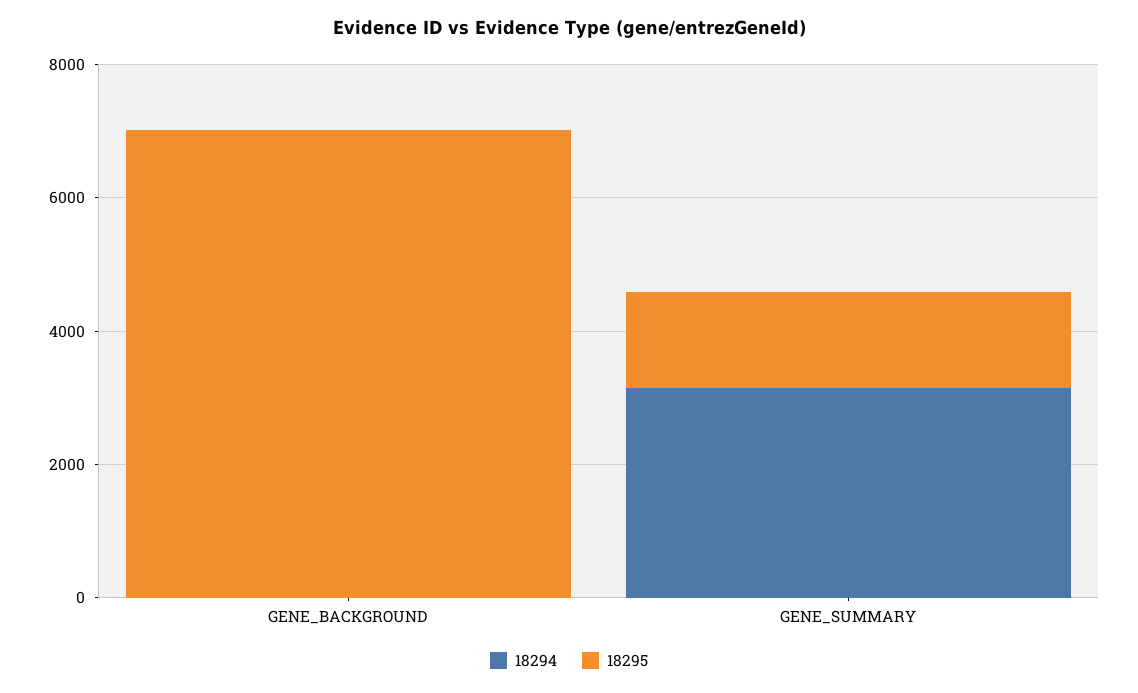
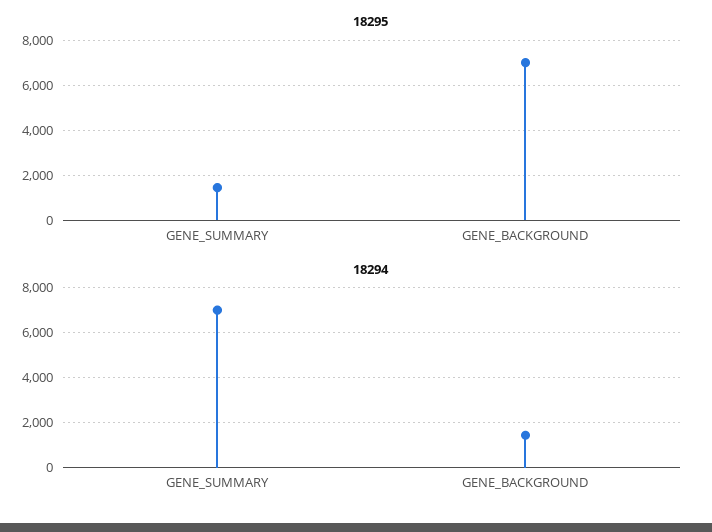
18294, GENE_BACKGROUND: 0 -> 1500
18294, GENE_SUMMARY: 3000 -> 7000

